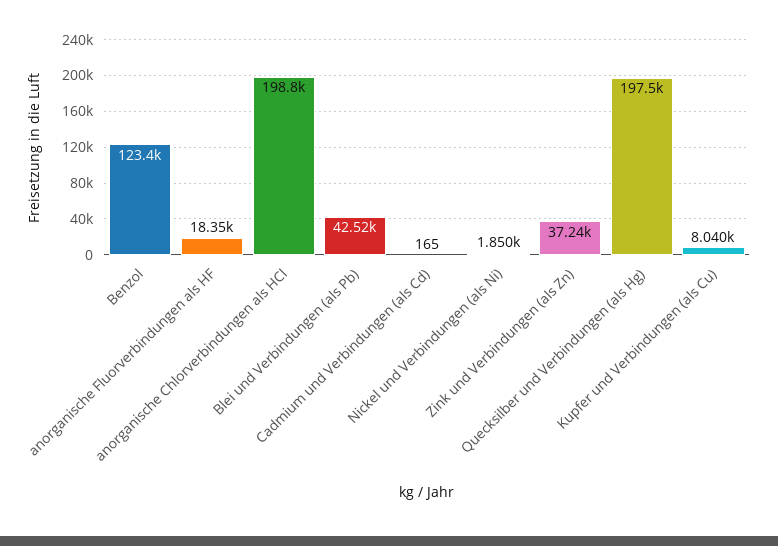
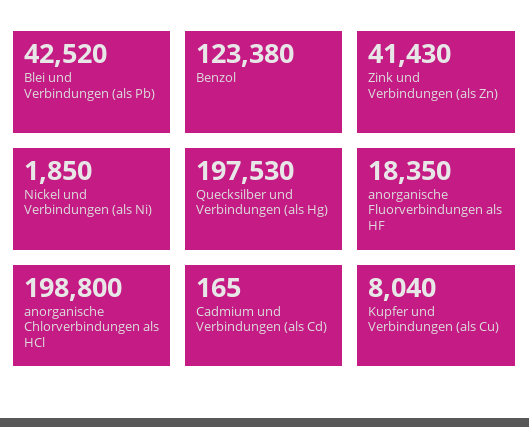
Zink und Verbindungen (als Zn): 37240 -> 41430

